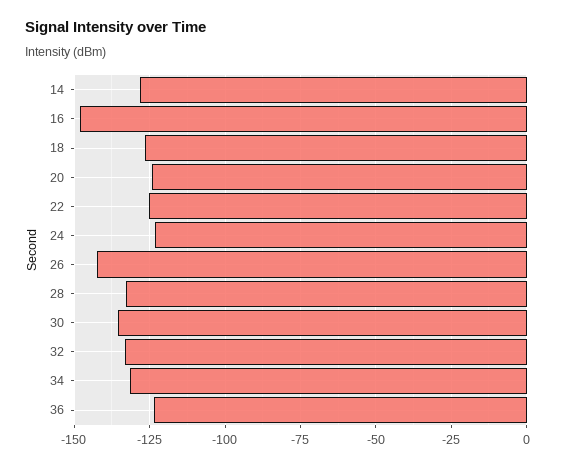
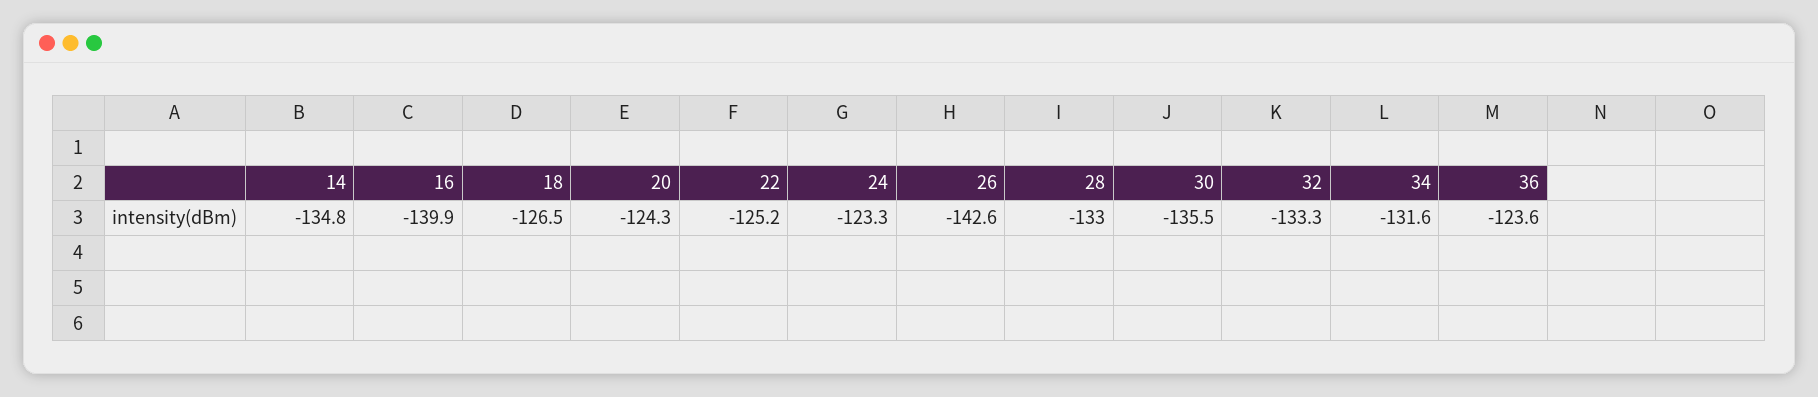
14: -127.5 -> -134.8
16: -147.5 -> -139.9

